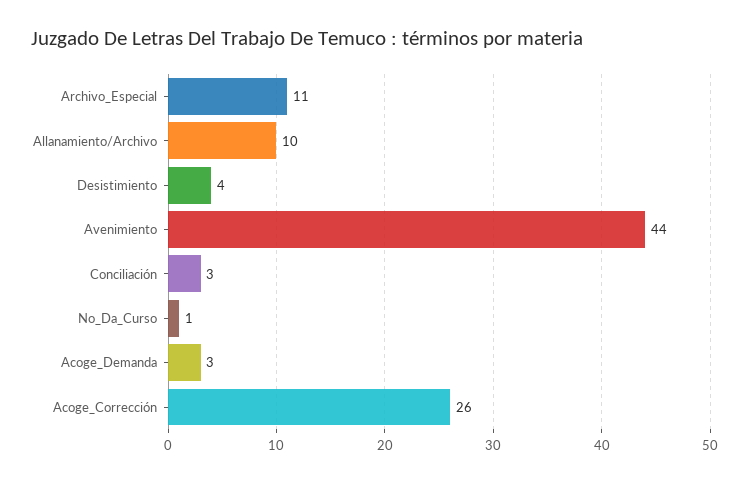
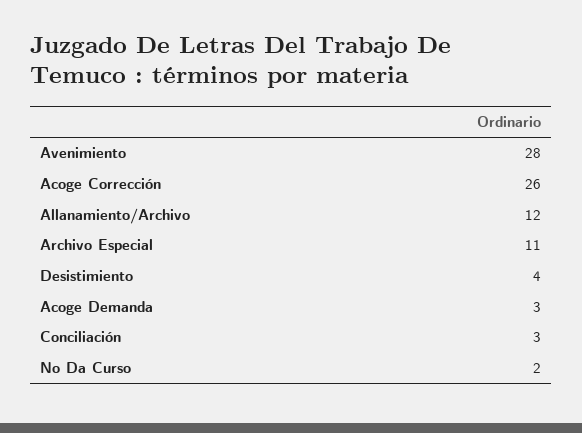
Allanamiento/Archivo: 10 -> 12
Avenimiento: 44 -> 28
No_Da_Curso: 1 -> 2

